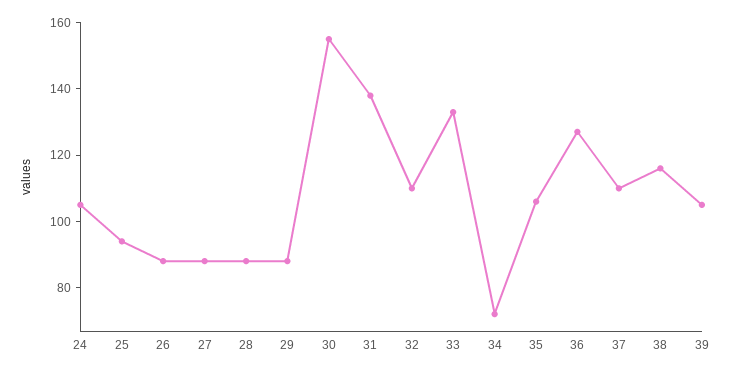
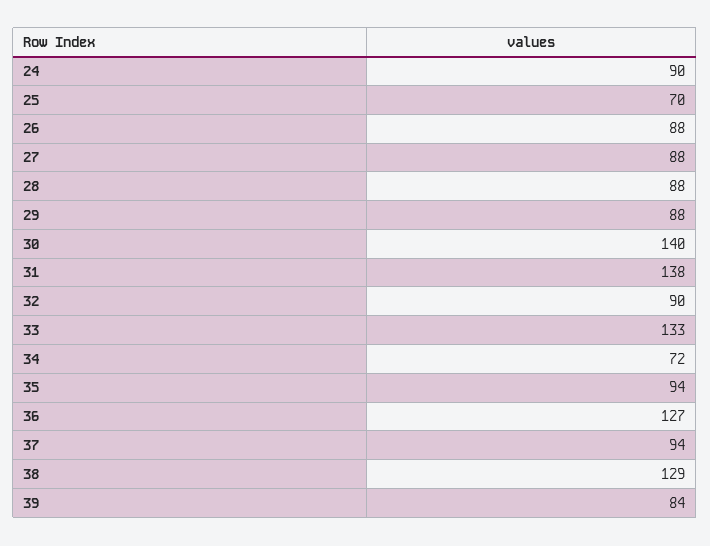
24: 105 -> 90
25: 95 -> 70
30: 155 -> 140
32: 110 -> 90
35: 105 -> 94
37: 110 -> 94
38: 115 -> 129
39: 105 -> 84

